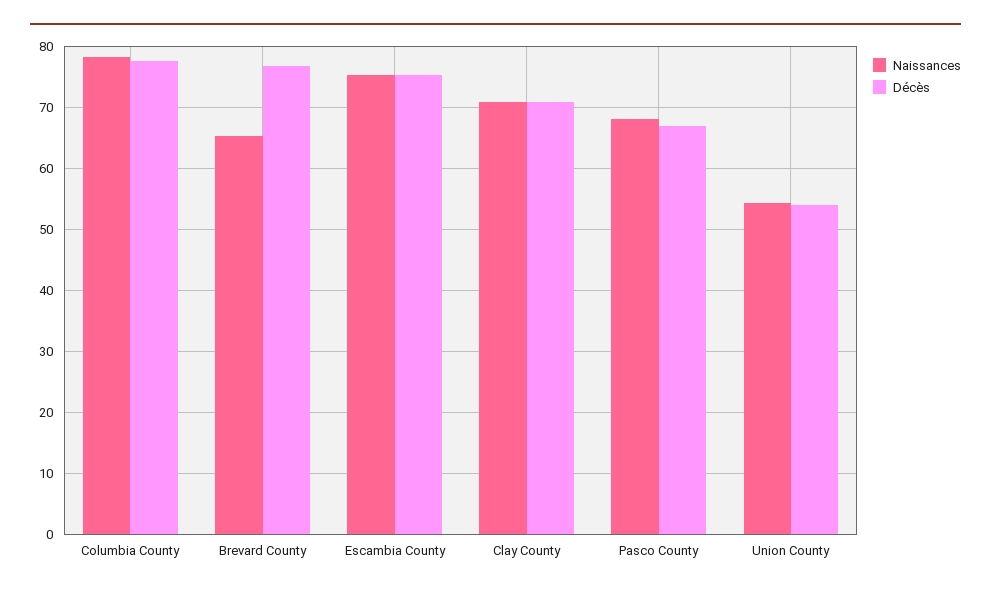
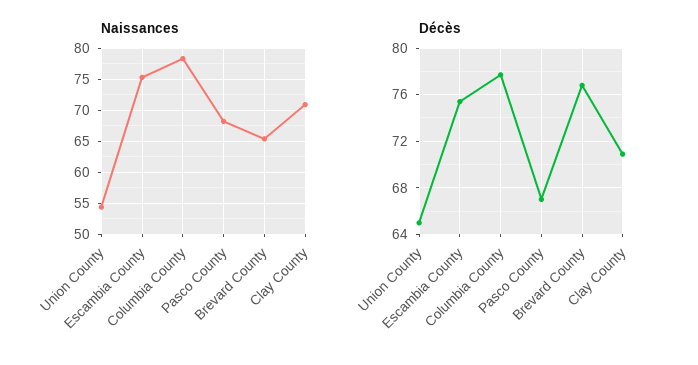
Décès, Union County: 54 -> 65

